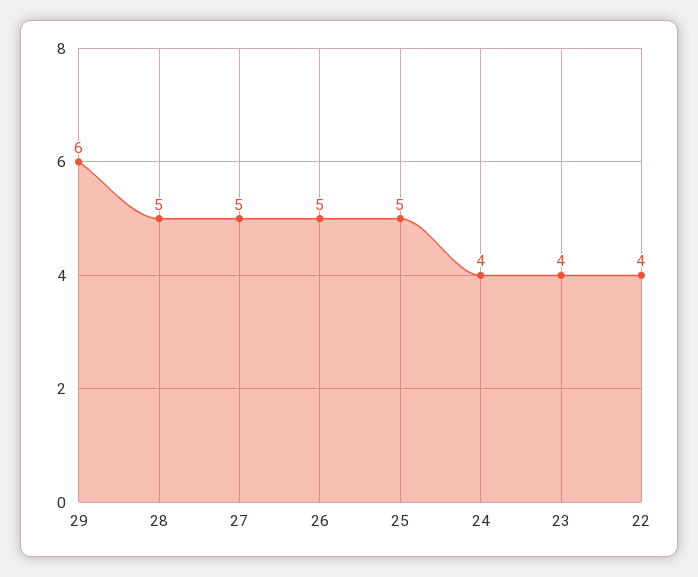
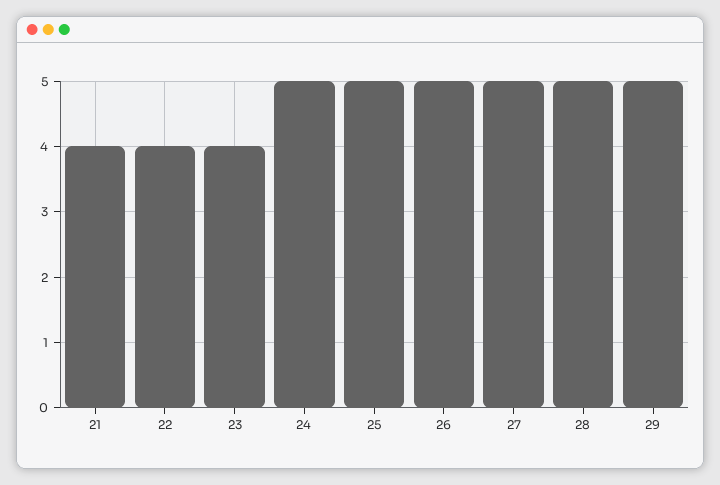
29: 6 -> 5
24: 4 -> 5
21: none -> 4

